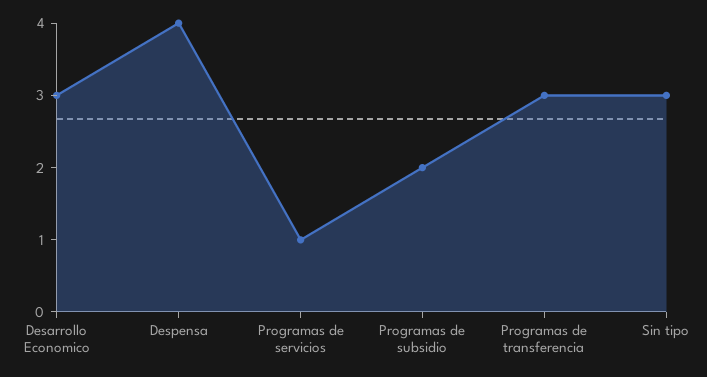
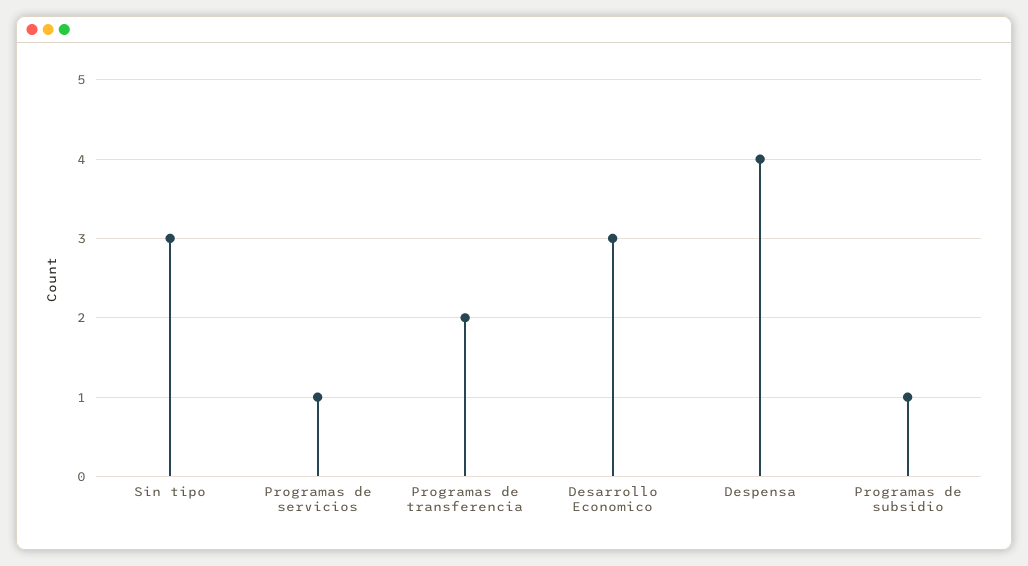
Programas de subsidio: 2 -> 1
Programas de transferencia: 3 -> 2

